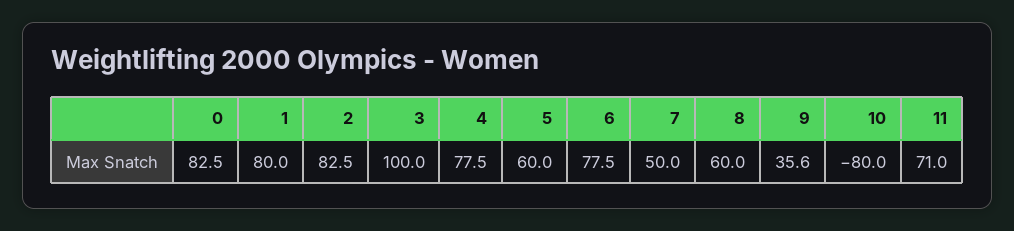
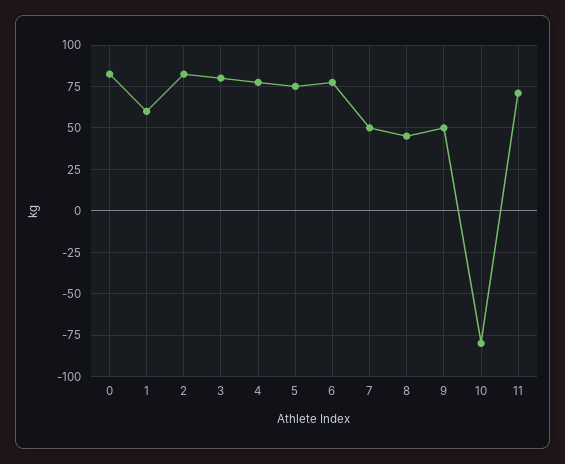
1: 80 -> 60
3: 100 -> 80
5: 60 -> 75
8: 60 -> 45
9: 35.6 -> 50

